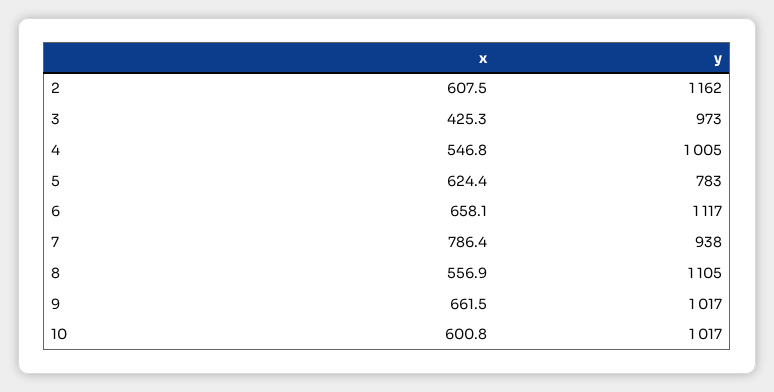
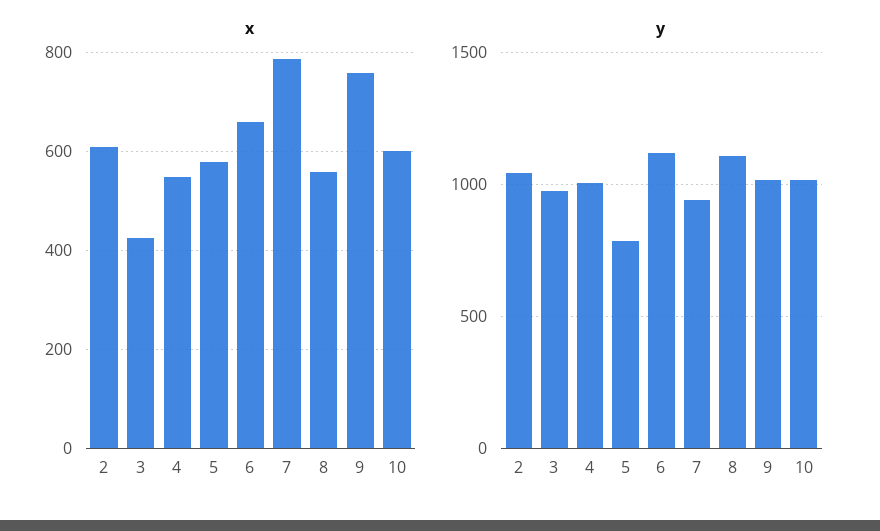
y, 2: 1162 -> 1050
x, 5: 624.4 -> 580
x, 9: 661.5 -> 760

